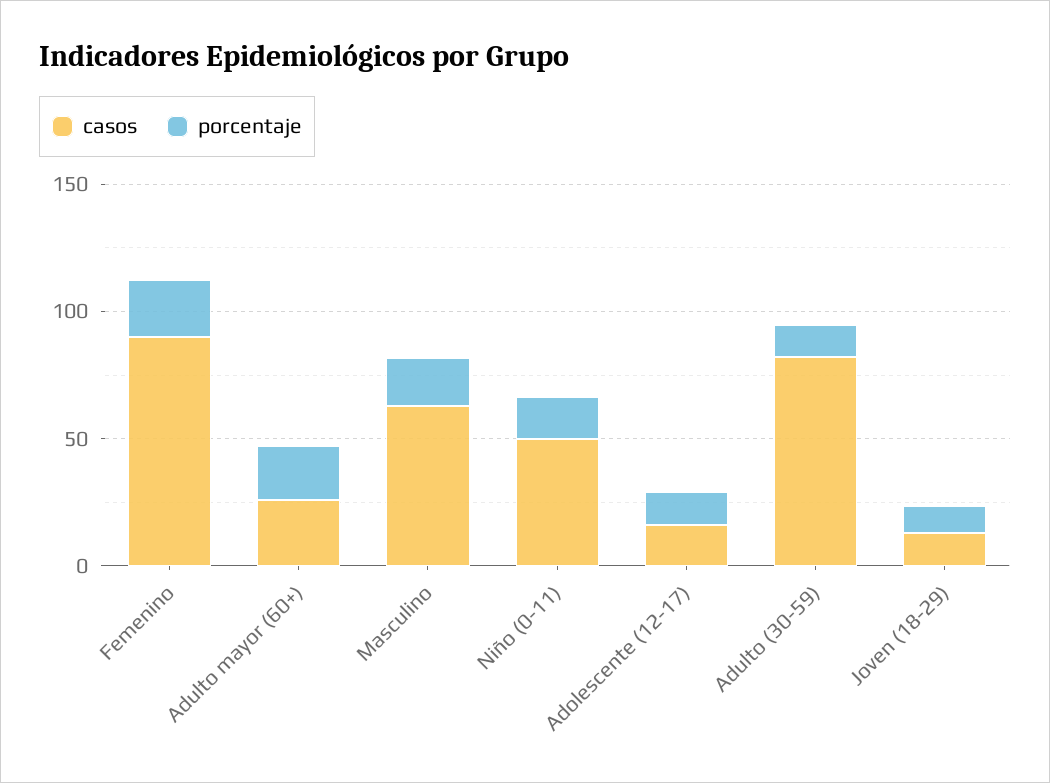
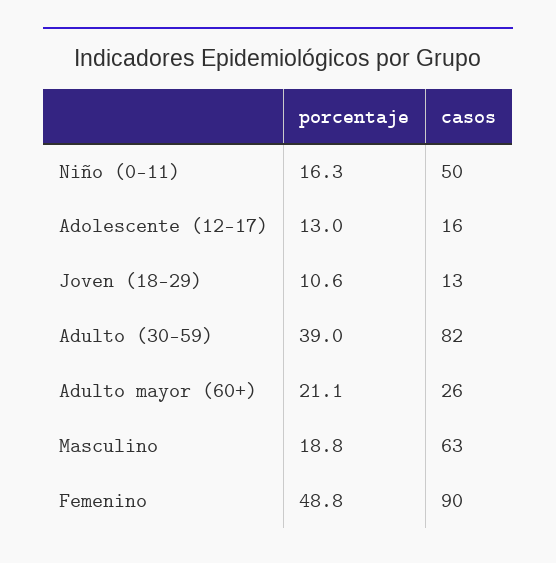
porcentaje, Femenino: 20 -> 48.8
porcentaje, Adulto (30-59): 10 -> 39

